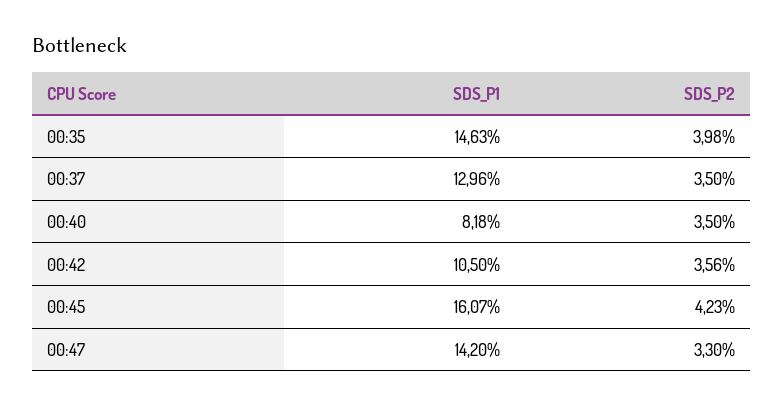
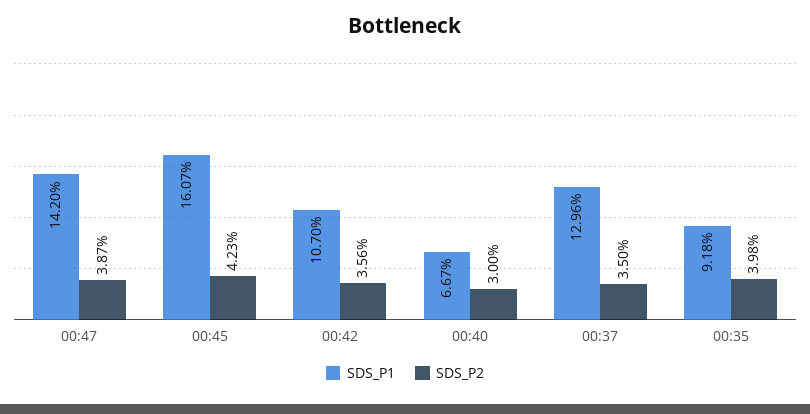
SDS_P1, 00:35: 14.63 -> 9.18
SDS_P1, 00:40: 8.18 -> 6.67
SDS_P2, 00:40: 3.5 -> 3
SDS_P1, 00:42: 10.5 -> 10.7
SDS_P2, 00:47: 3.3 -> 3.87

